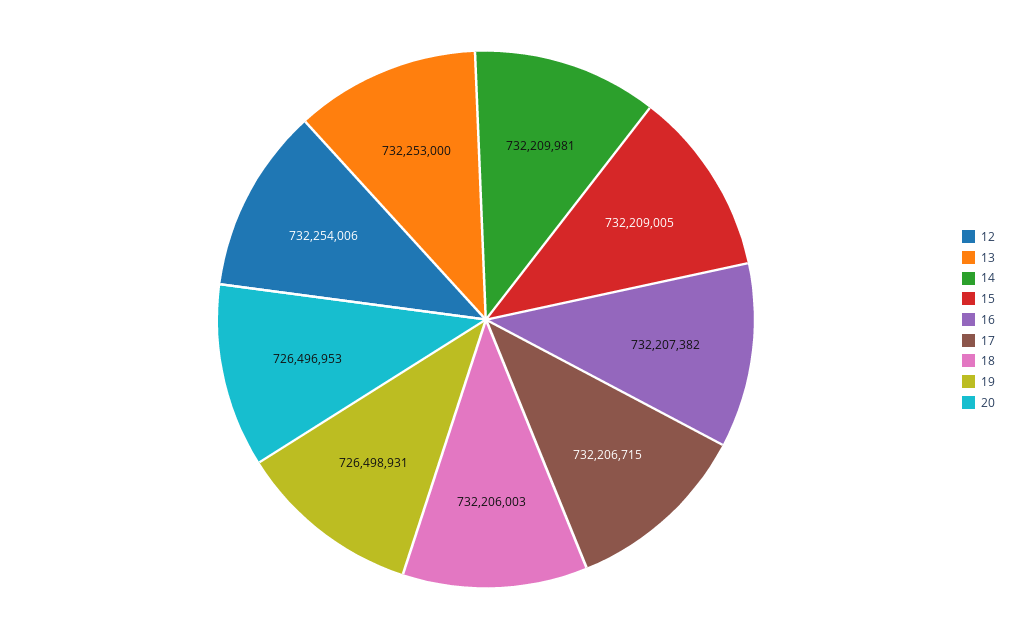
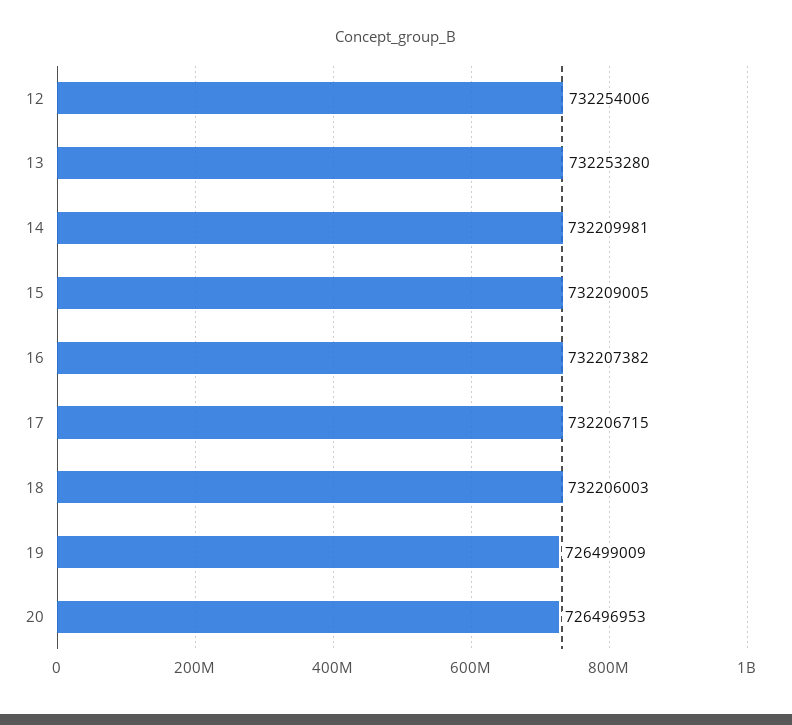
13: 732253000 -> 732253280
19: 726498931 -> 726499009

